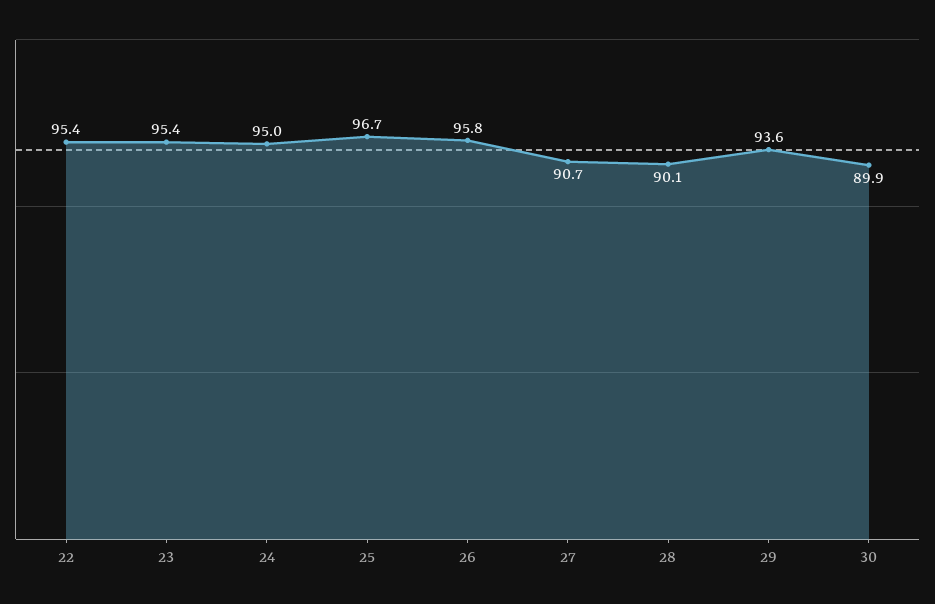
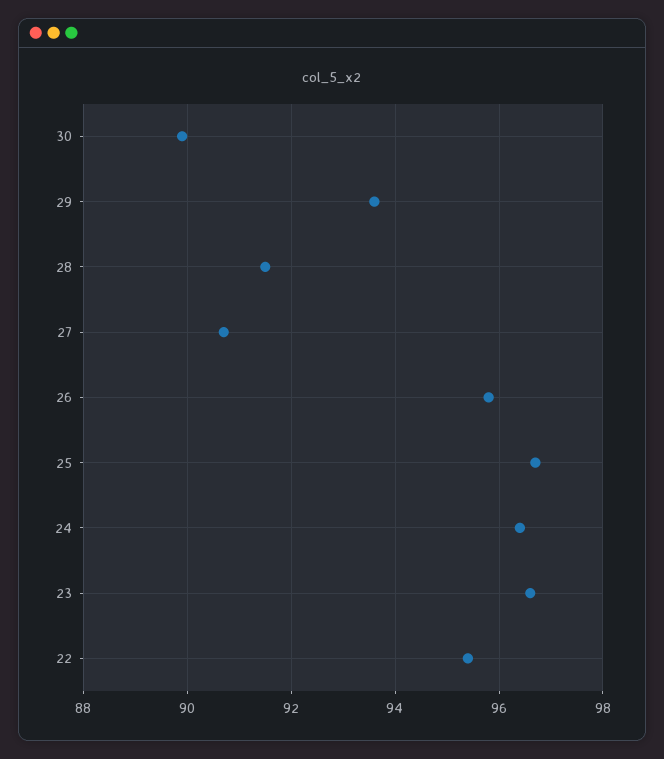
23: 95.4 -> 96.5
24: 95 -> 96.5
28: 90.1 -> 91.5

